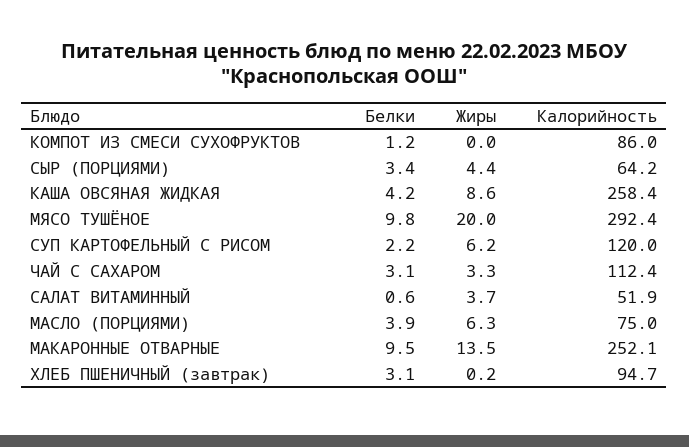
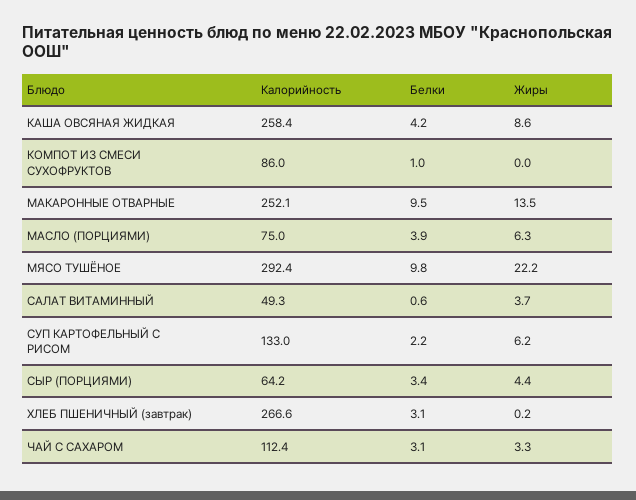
Белки, КОМПОТ ИЗ СМЕСИ СУХОФРУКТОВ: 1.2 -> 1
Жиры, МЯСО ТУШЁНОЕ: 20 -> 22.2
Калорийность, СУП КАРТОФЕЛЬНЫЙ С РИСОМ: 120 -> 133
Калорийность, САЛАТ ВИТАМИННЫЙ: 51.9 -> 49.3
Калорийность, ХЛЕБ ПШЕНИЧНЫЙ (завтрак): 94.7 -> 266.6

